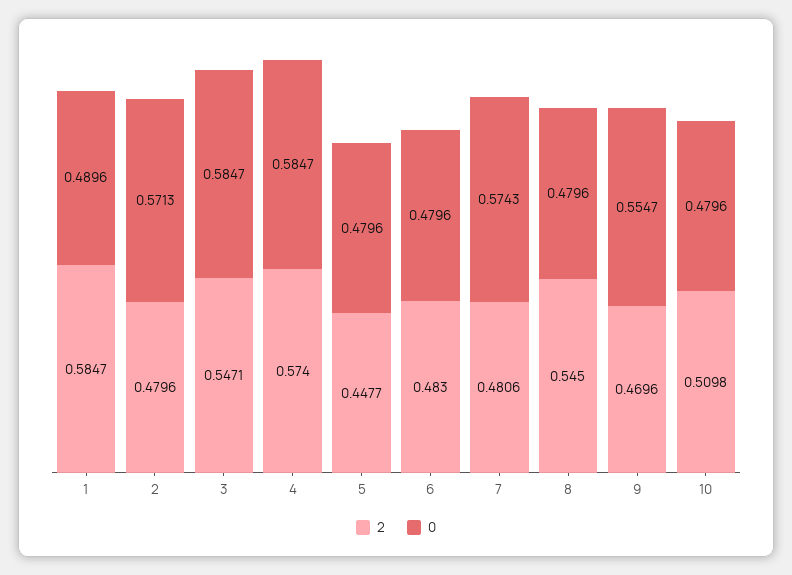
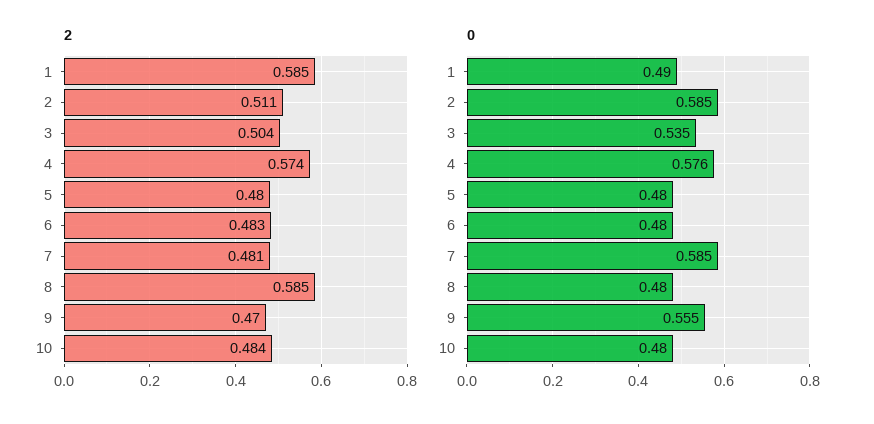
2, 2: 0.4796 -> 0.511
0, 2: 0.5713 -> 0.585
2, 3: 0.5471 -> 0.504
0, 3: 0.5847 -> 0.535
0, 4: 0.5847 -> 0.576
2, 5: 0.4477 -> 0.48
0, 7: 0.5743 -> 0.585
2, 8: 0.545 -> 0.585
2, 10: 0.5098 -> 0.484

